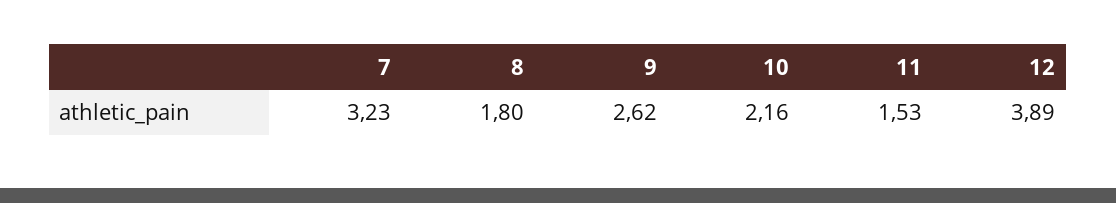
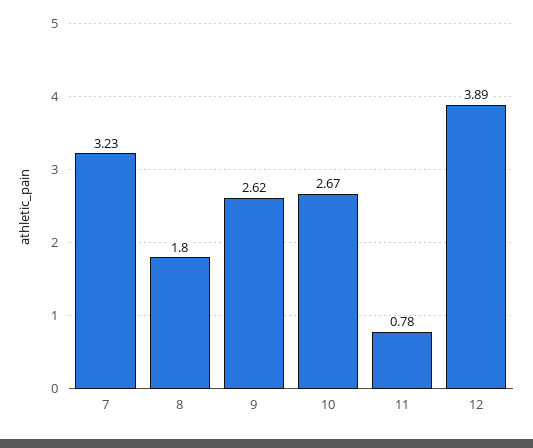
10: 2.16 -> 2.67
11: 1.53 -> 0.78

